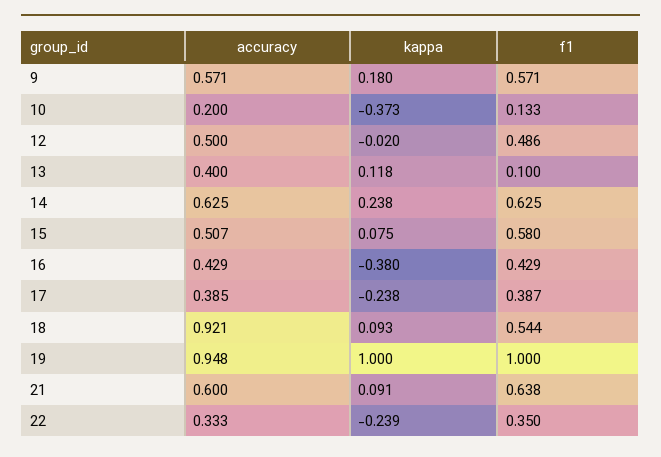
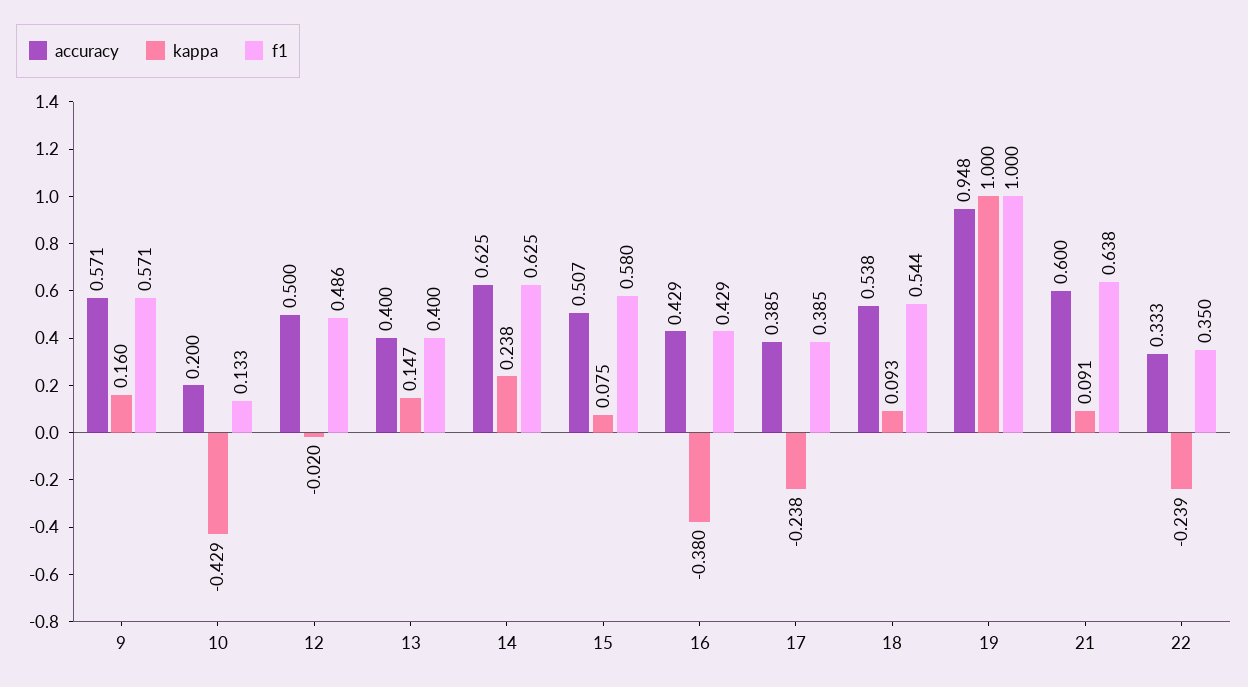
kappa, 9: 0.18 -> 0.16
kappa, 10: -0.373 -> -0.429
kappa, 13: 0.118 -> 0.147
f1, 13: 0.1 -> 0.4
f1, 17: 0.387 -> 0.385
accuracy, 18: 0.921 -> 0.538

